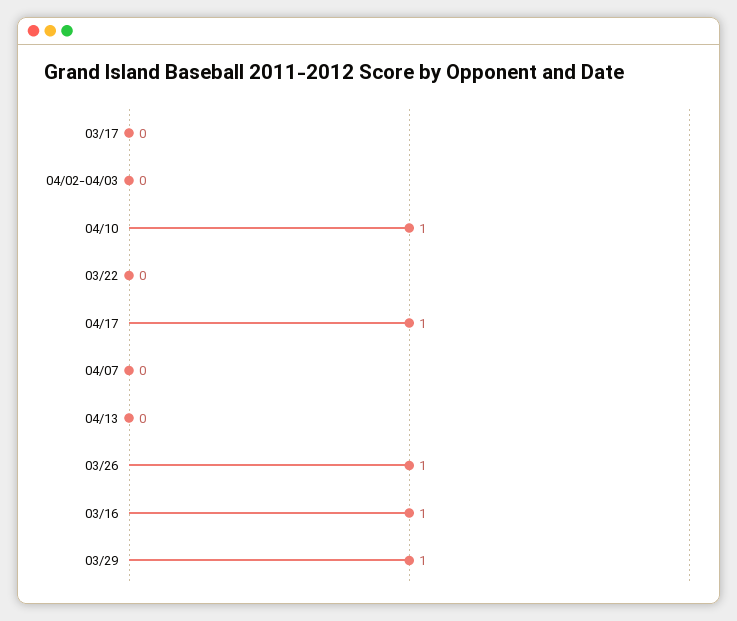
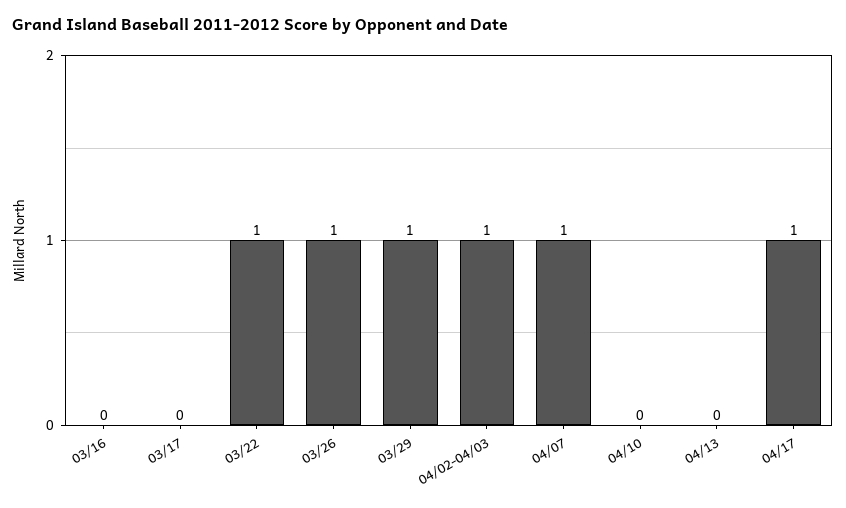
04/02-04/03: 0 -> 1
04/10: 1 -> 0
03/22: 0 -> 1
04/07: 0 -> 1
03/16: 1 -> 0

